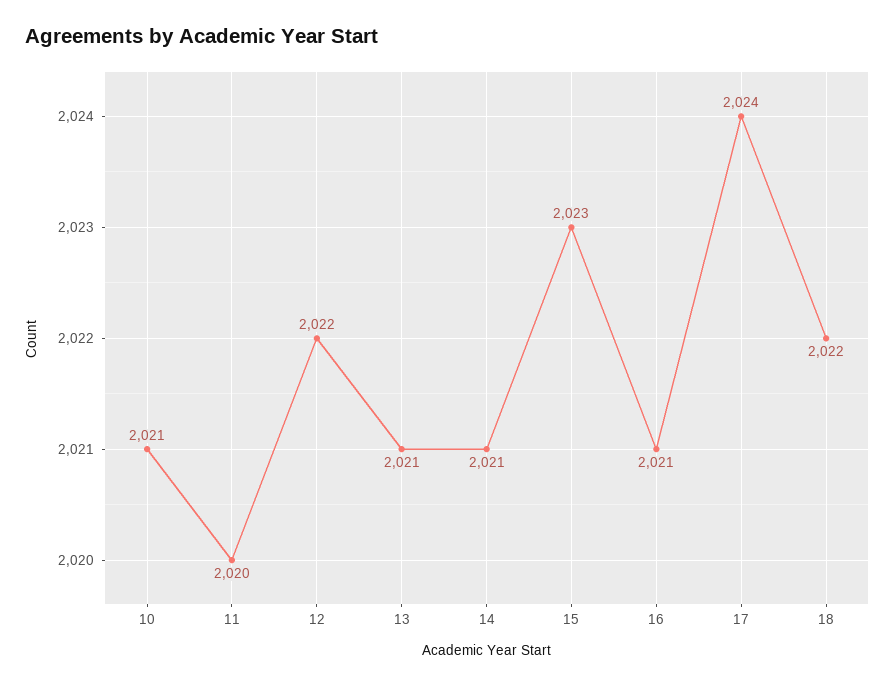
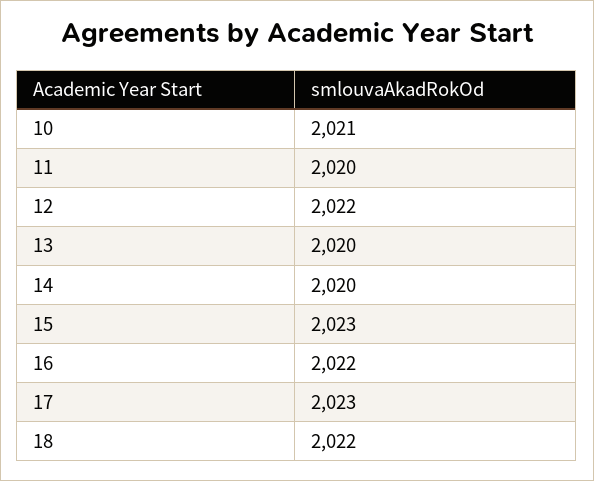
13: 2021 -> 2020
14: 2021 -> 2020
16: 2021 -> 2022
17: 2024 -> 2023

